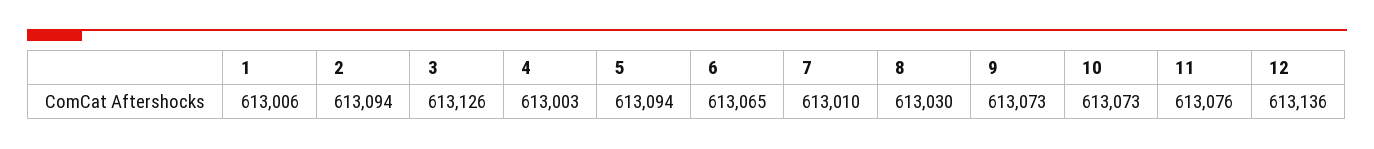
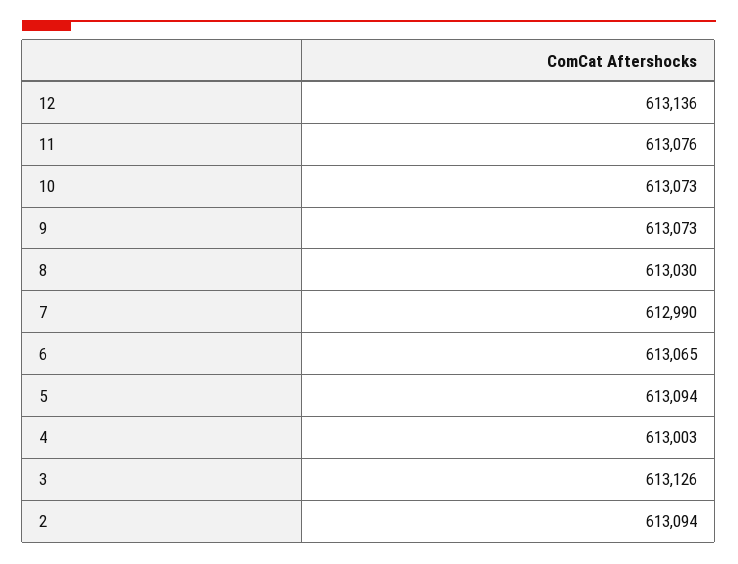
1: 613006 -> none
7: 613010 -> 612990

